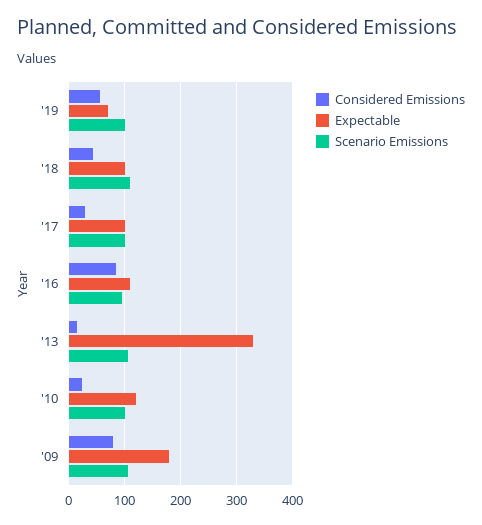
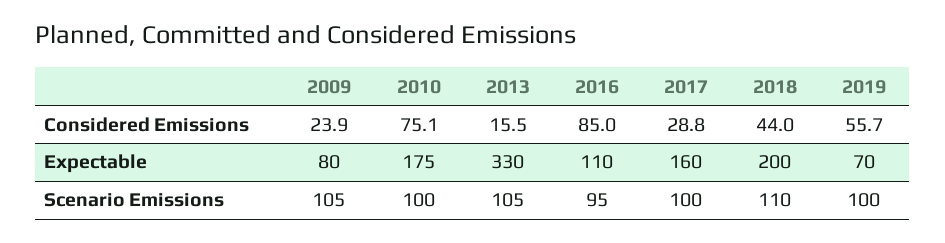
Expectable, '18: 100 -> 200
Expectable, '17: 100 -> 160
Considered Emissions, '10: 20 -> 75.1
Expectable, '10: 120 -> 175
Considered Emissions, '09: 80 -> 23.9
Expectable, '09: 180 -> 80

